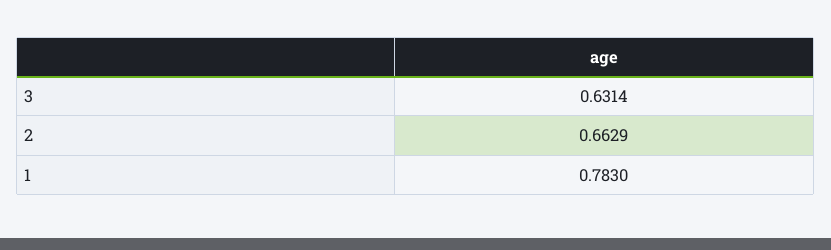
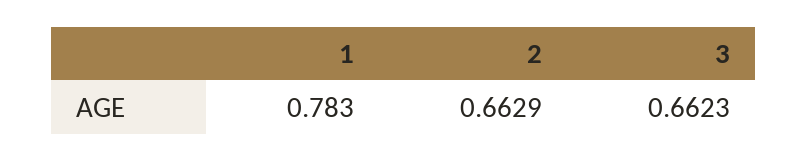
3: 0.6314 -> 0.6623

